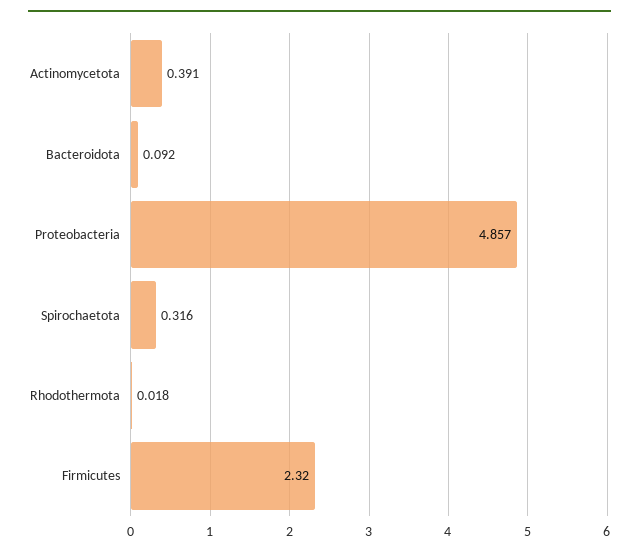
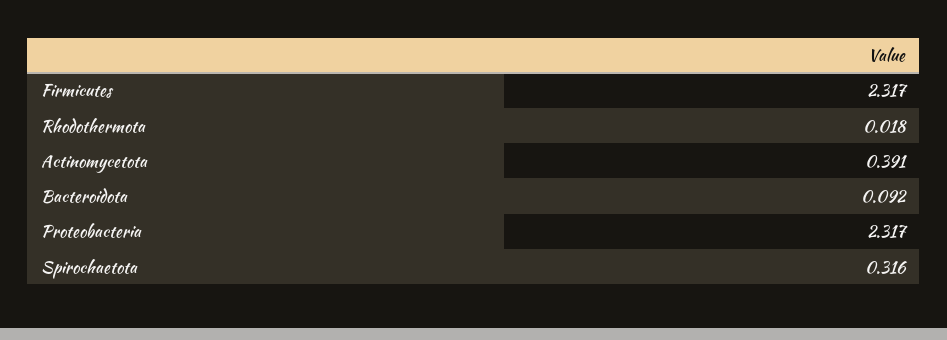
Proteobacteria: 4.857 -> 2.317
Firmicutes: 2.32 -> 2.317

